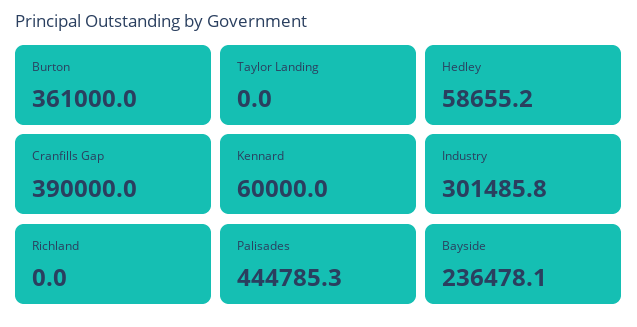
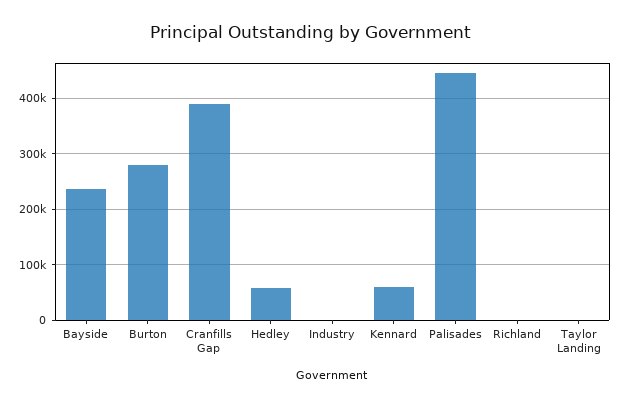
Burton: 361000 -> 280000
Industry: 301485.8 -> 0

